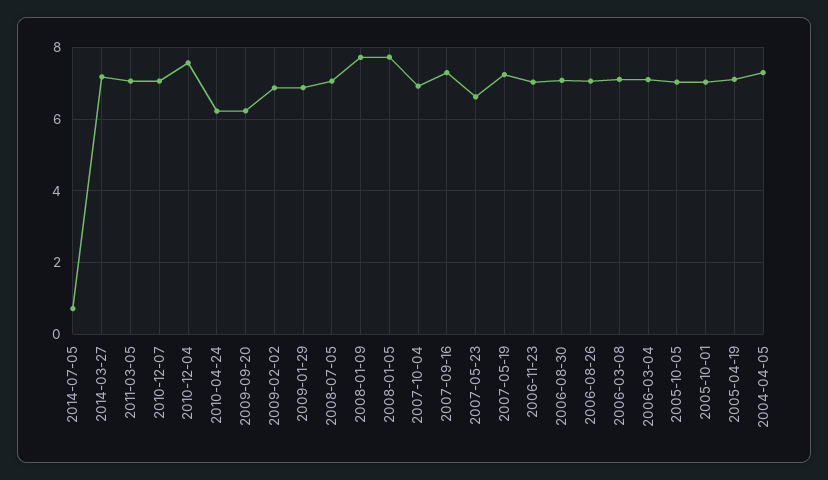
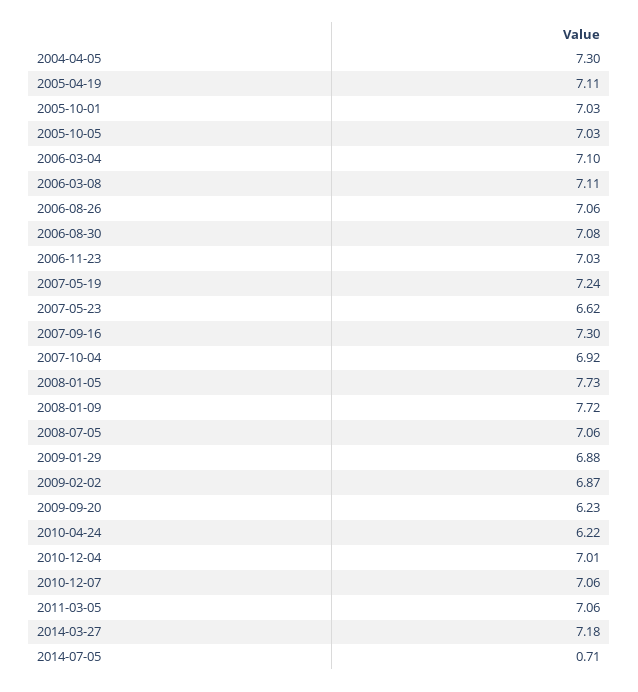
2010-12-04: 7.6 -> 7.01

